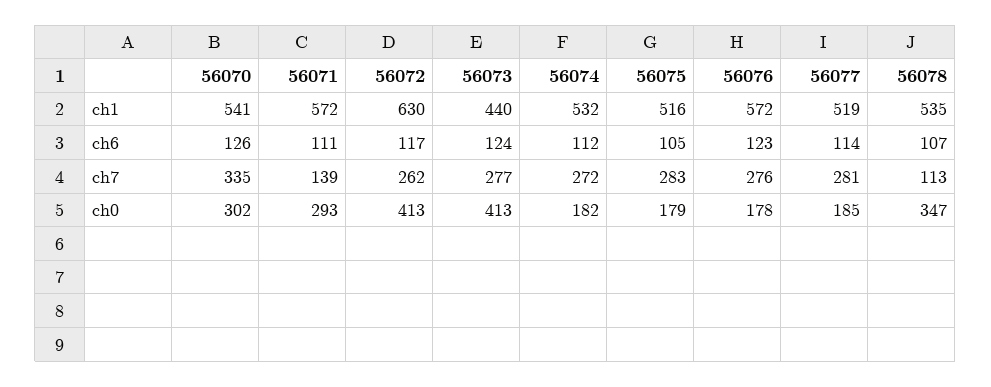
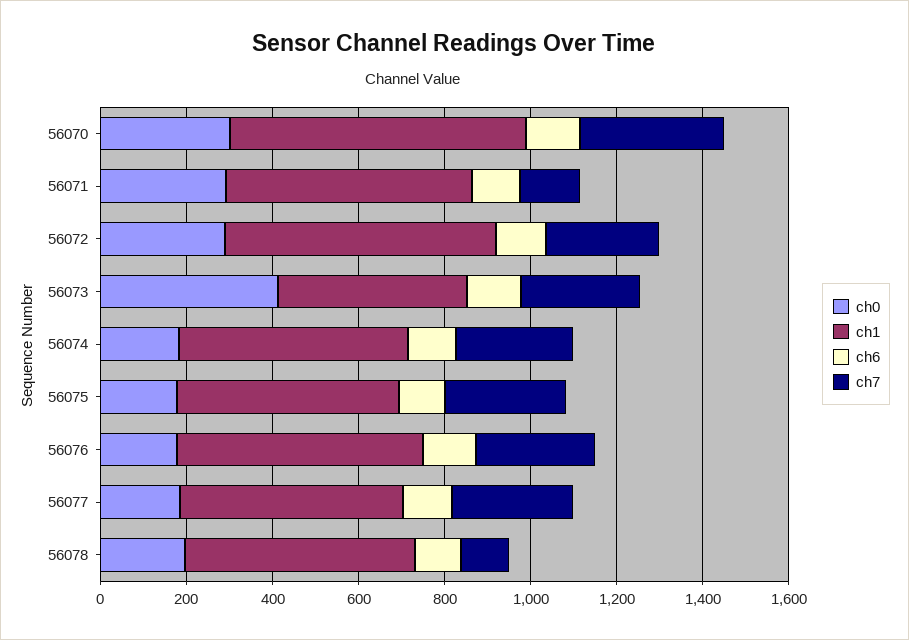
ch1, 56070: 541 -> 700
ch0, 56072: 413 -> 300
ch0, 56078: 347 -> 200

